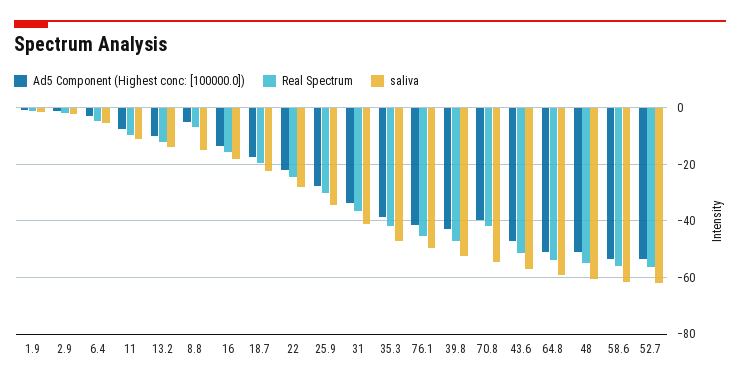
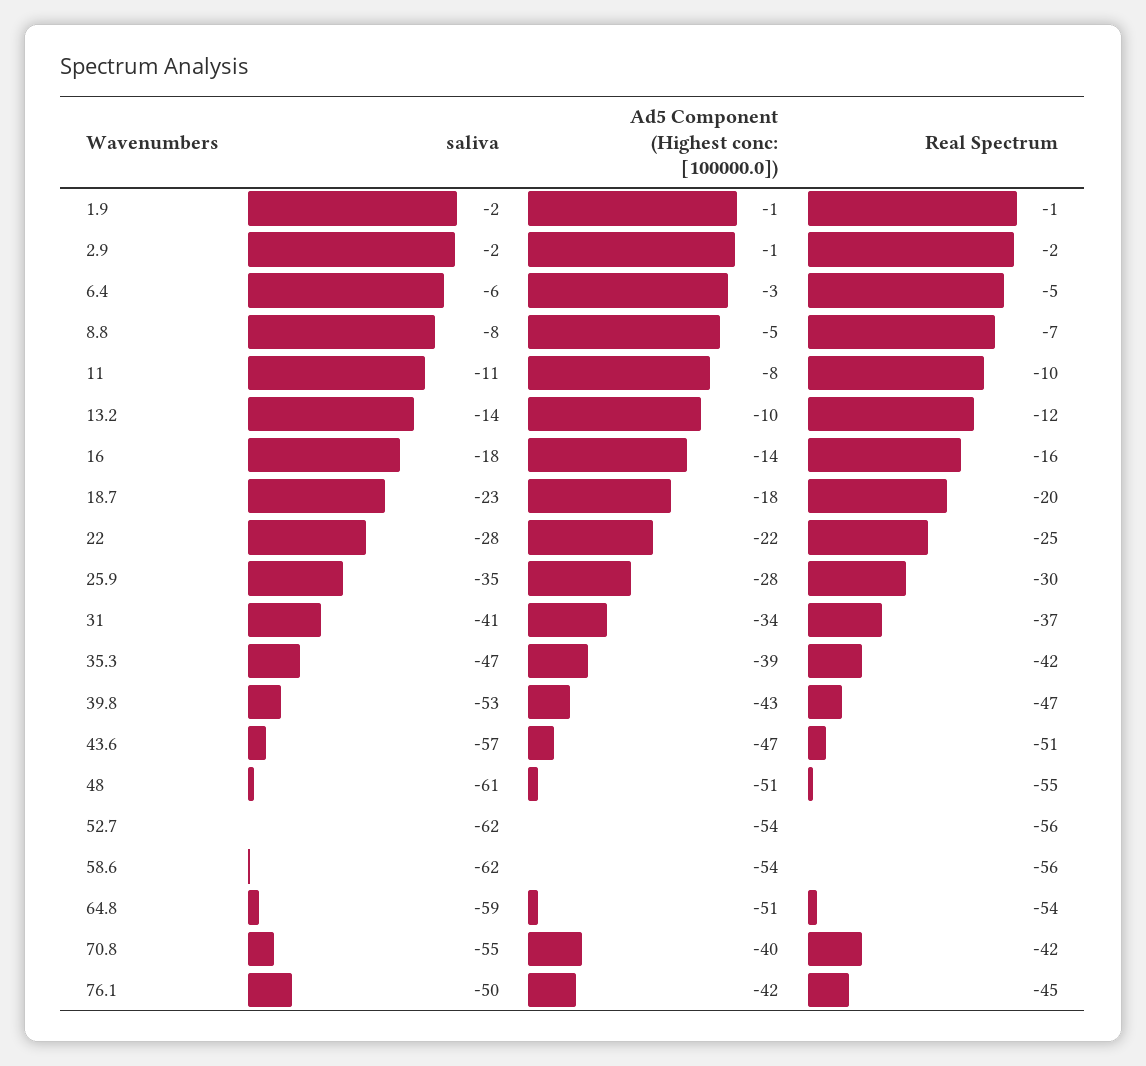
saliva, 8.8: -15 -> -8

